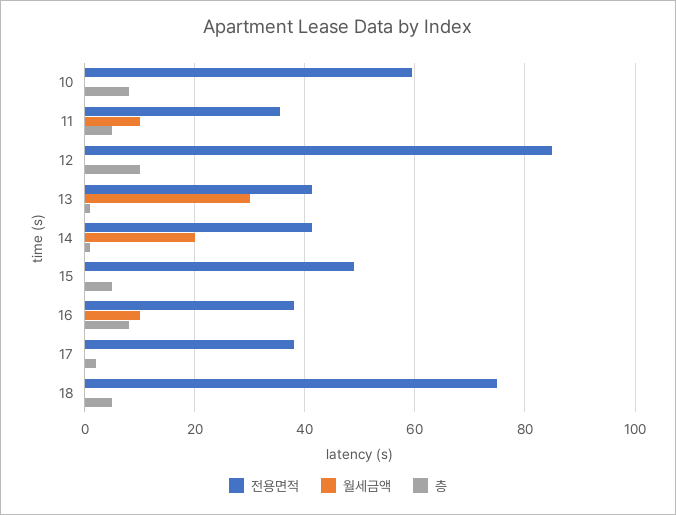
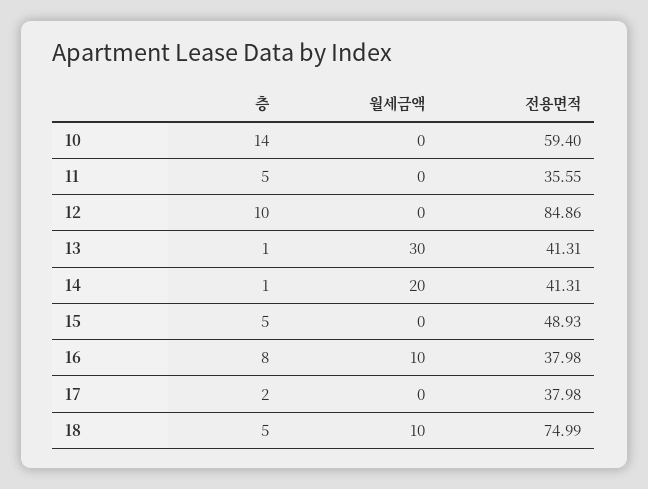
층, 10: 8 -> 14
월세금액, 11: 10 -> 0
월세금액, 18: 0 -> 10

